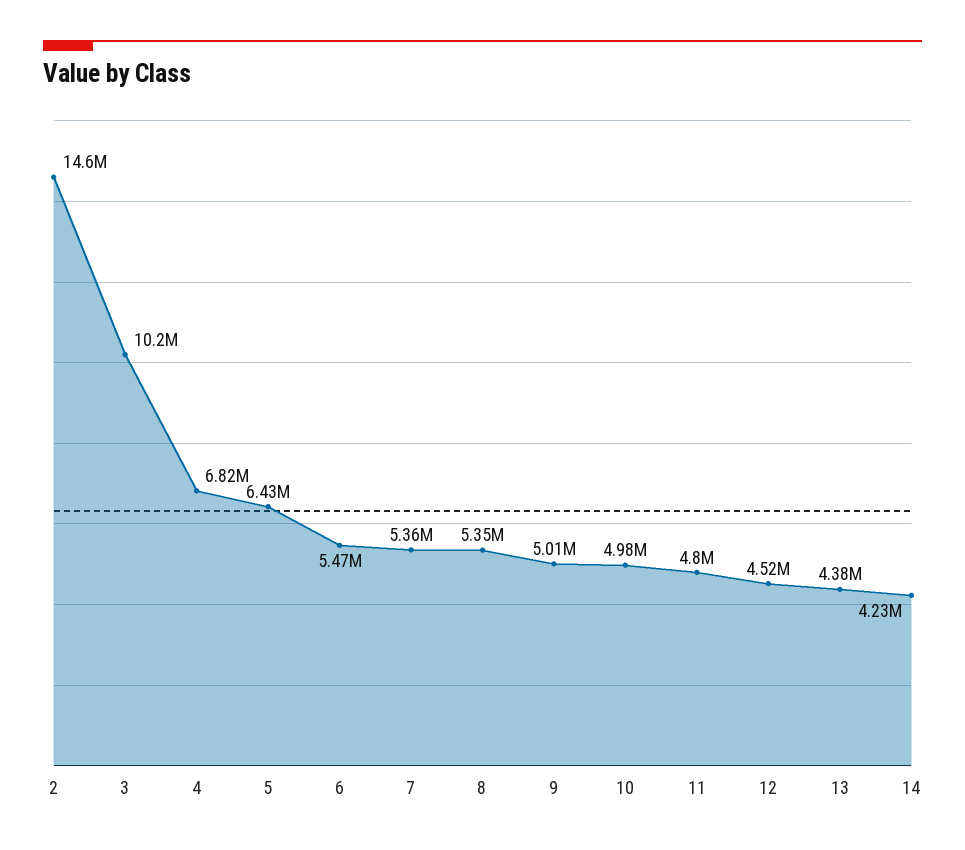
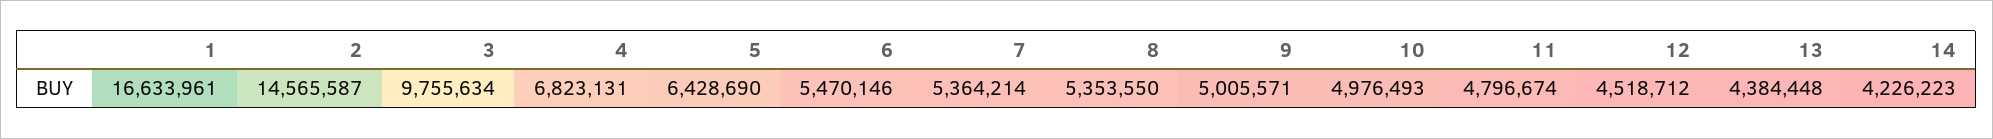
3: 10200000 -> 9755634
1: none -> 16633961

